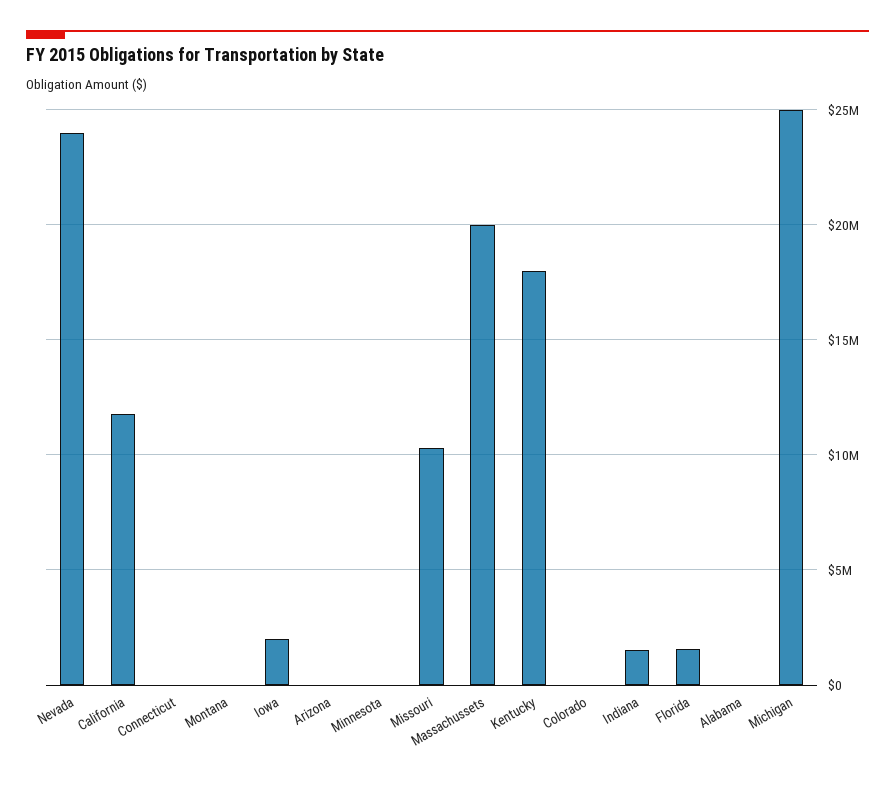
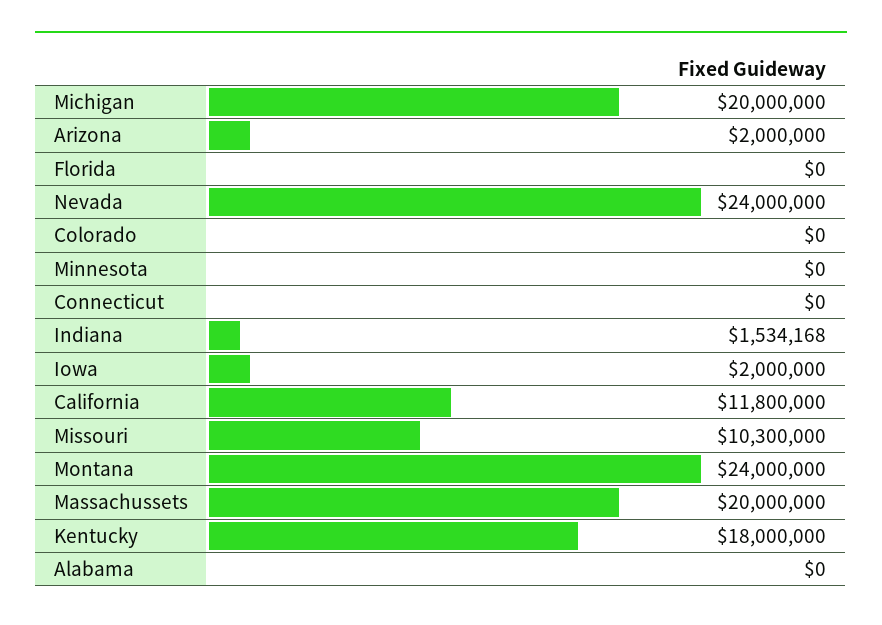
Montana: 0 -> 24000000
Arizona: 0 -> 2000000
Florida: 1500000 -> 0
Michigan: 25000000 -> 20000000

